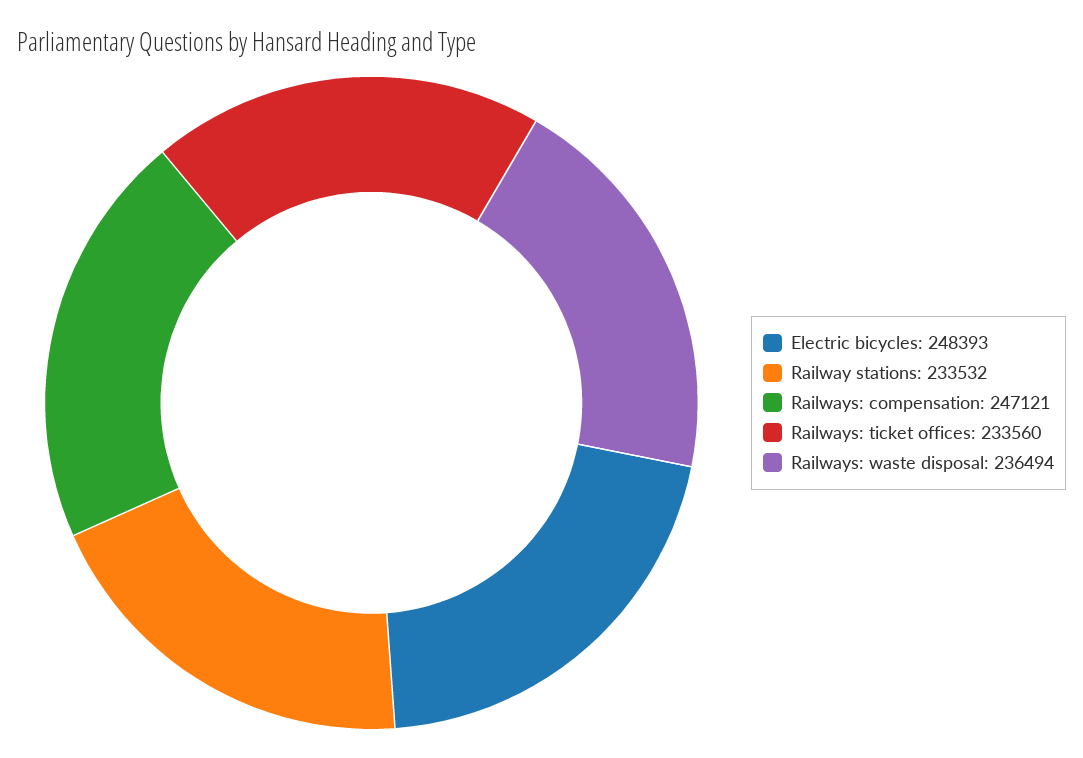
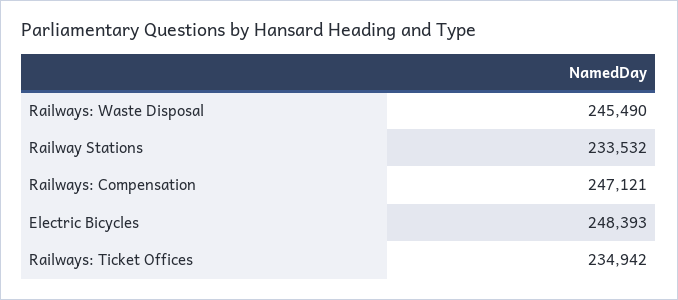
Railways: ticket offices: 233560 -> 234942
Railways: waste disposal: 236494 -> 245490

